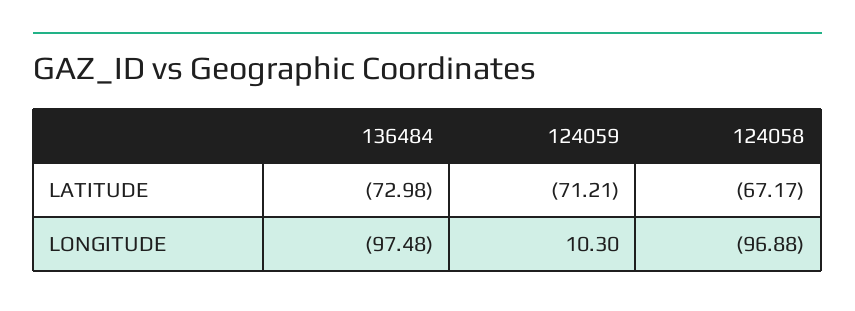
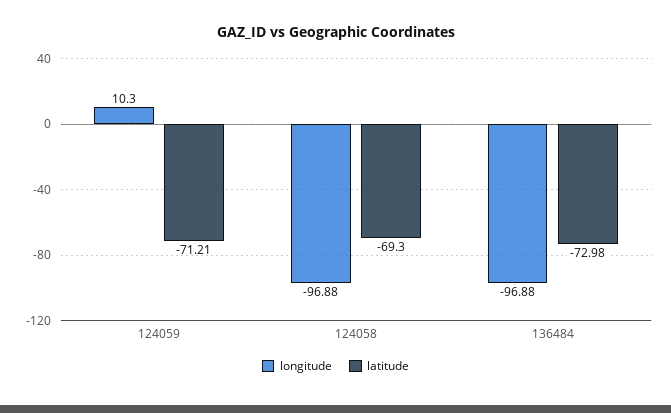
LATITUDE, 124058: -67.17 -> -69.3
LONGITUDE, 136484: -97.48 -> -96.88

